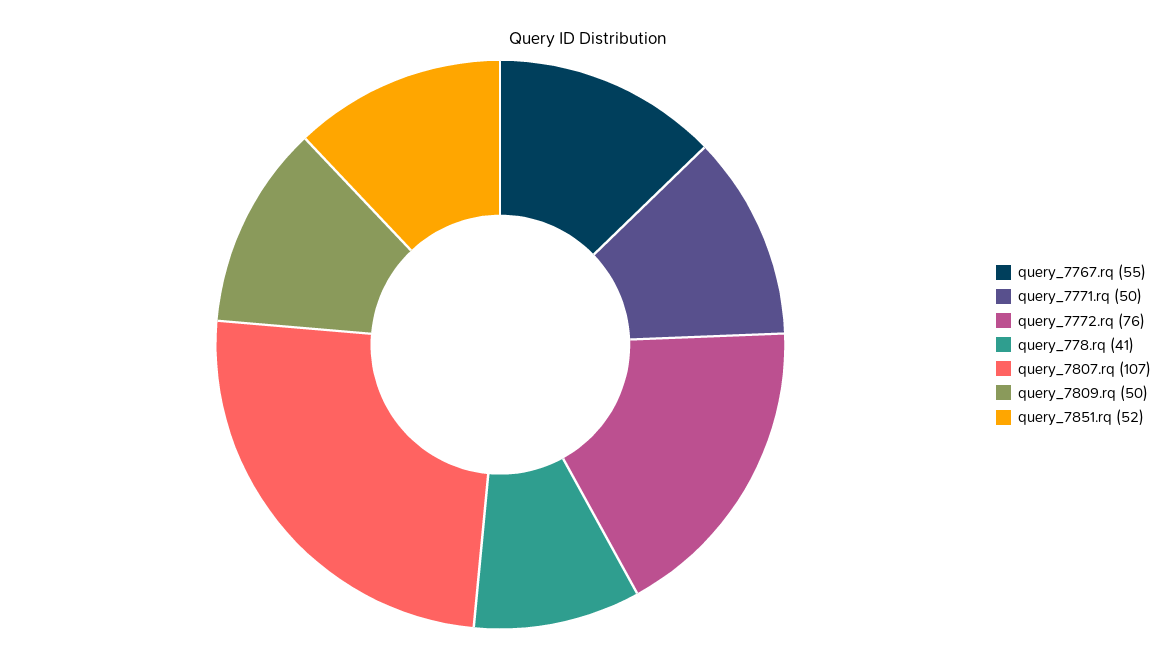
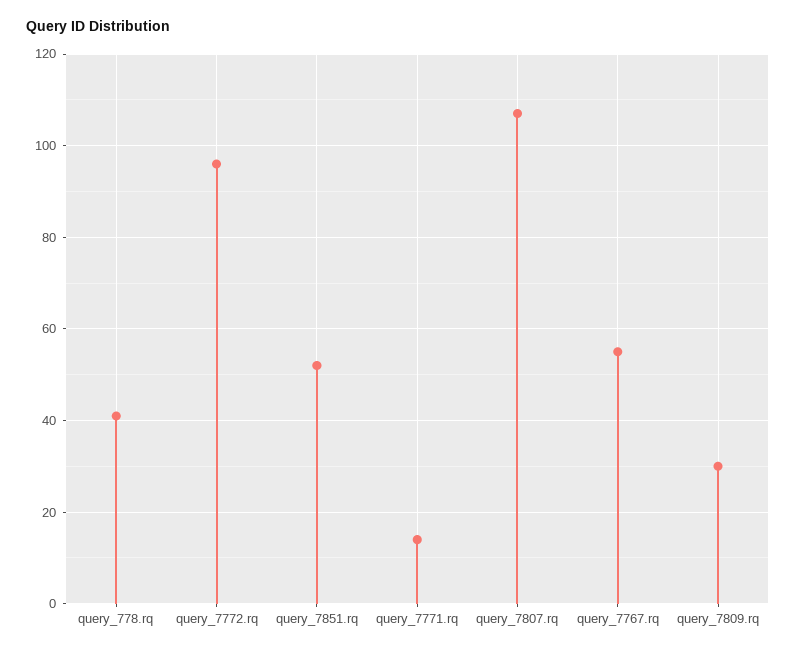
query_7771.rq: 50 -> 15
query_7772.rq: 76 -> 95
query_7809.rq: 50 -> 30

